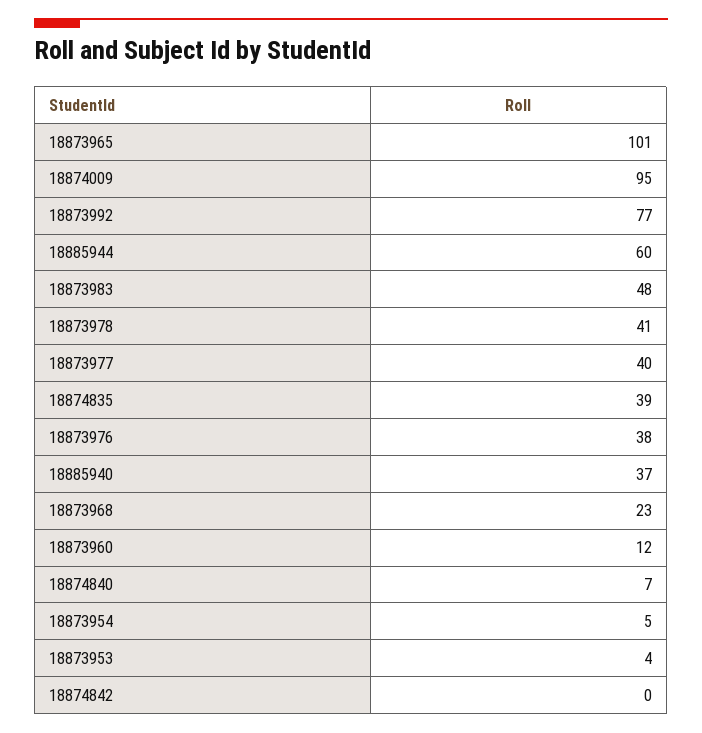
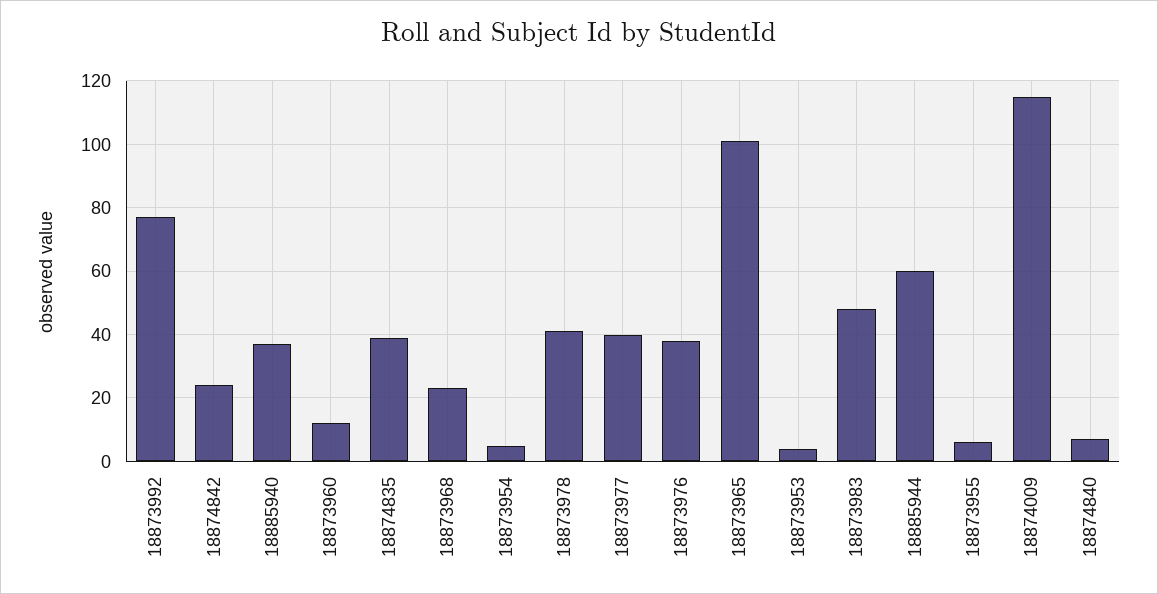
18874009: 95 -> 115
18874842: 0 -> 25
18873955: none -> 5

